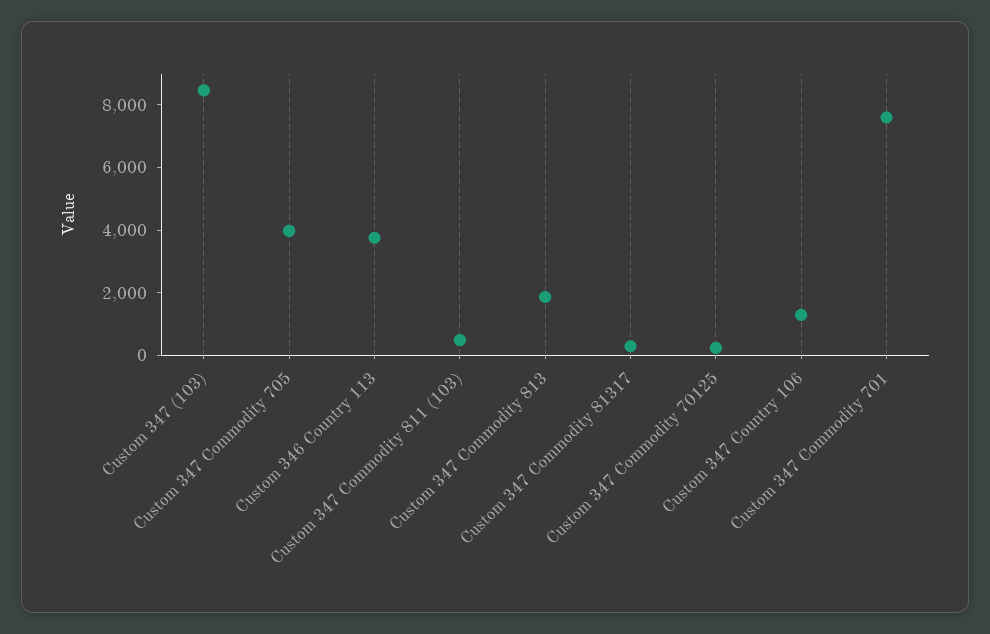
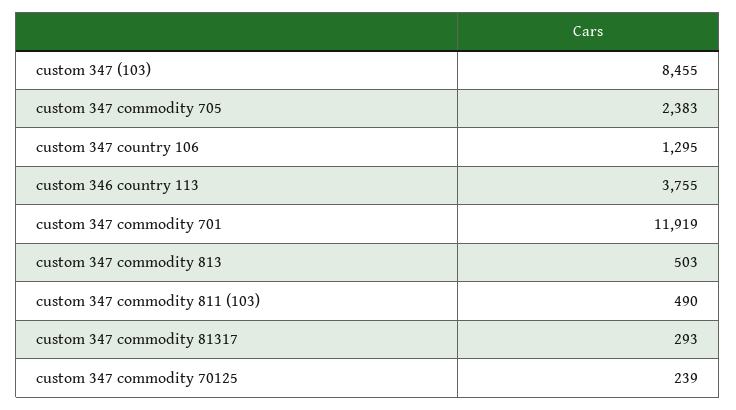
Custom 347 Commodity 705: 4000 -> 2383
Custom 347 Commodity 813: 2000 -> 503
Custom 347 Commodity 701: 7500 -> 11919

